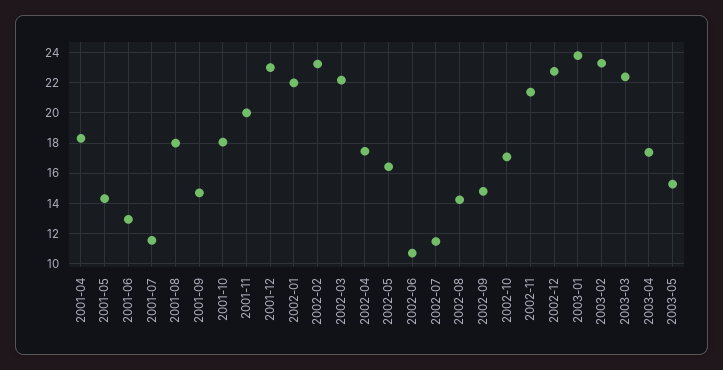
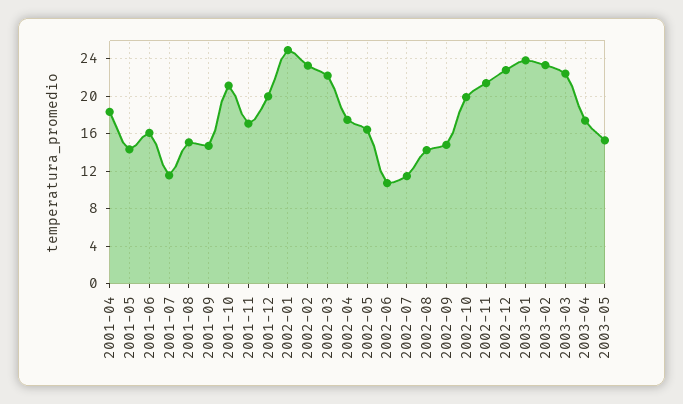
2001-06: 13 -> 16
2001-08: 18 -> 15
2001-10: 18 -> 21
2001-11: 20 -> 17
2001-12: 23 -> 20
2002-01: 22 -> 25
2002-10: 17 -> 20

